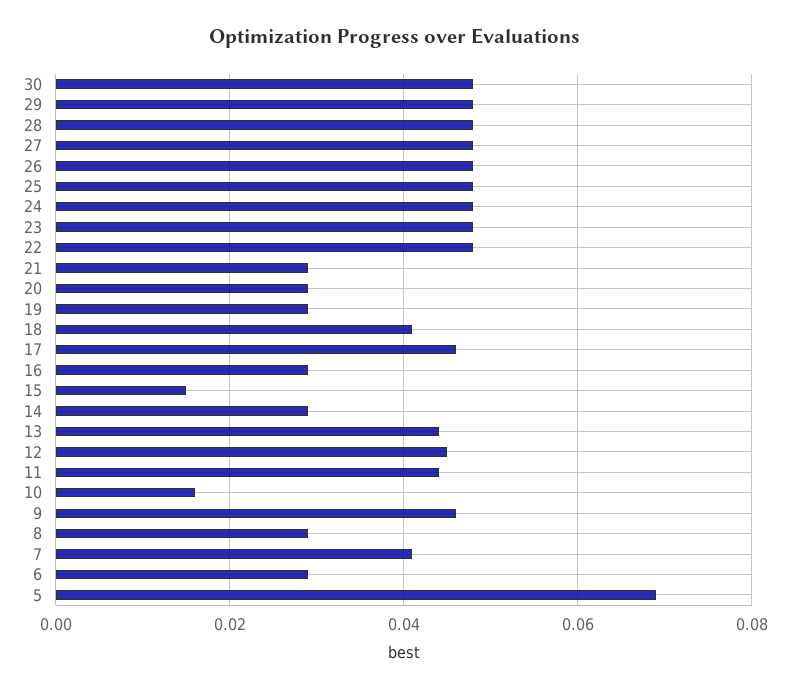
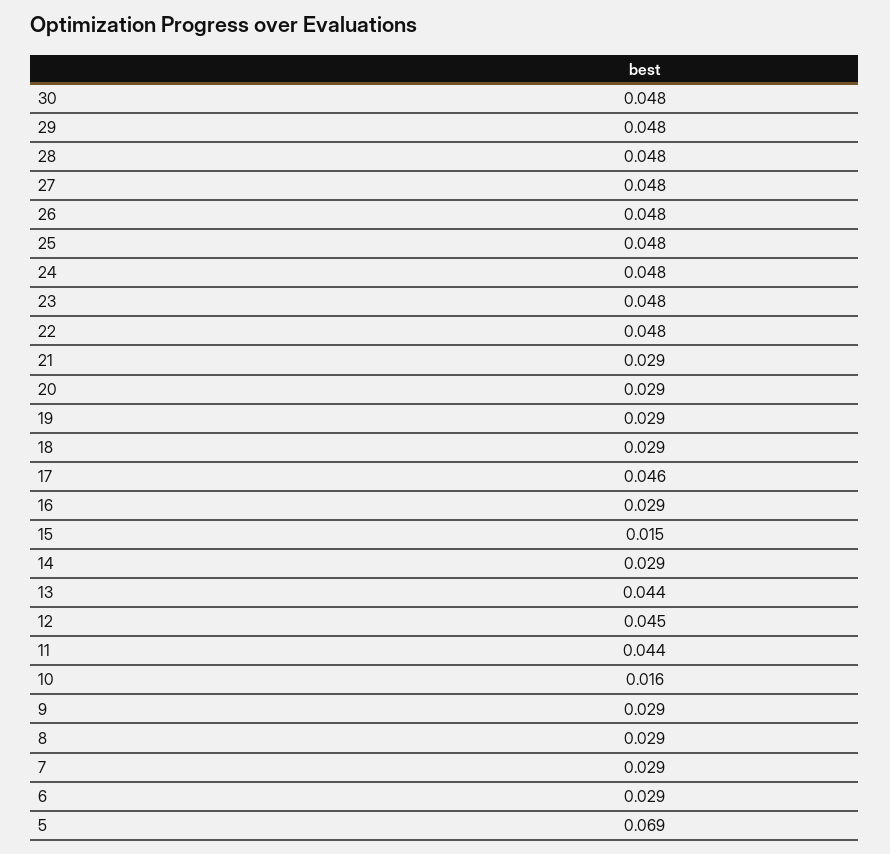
18: 0.04 -> 0.029
9: 0.045 -> 0.029
7: 0.04 -> 0.029

